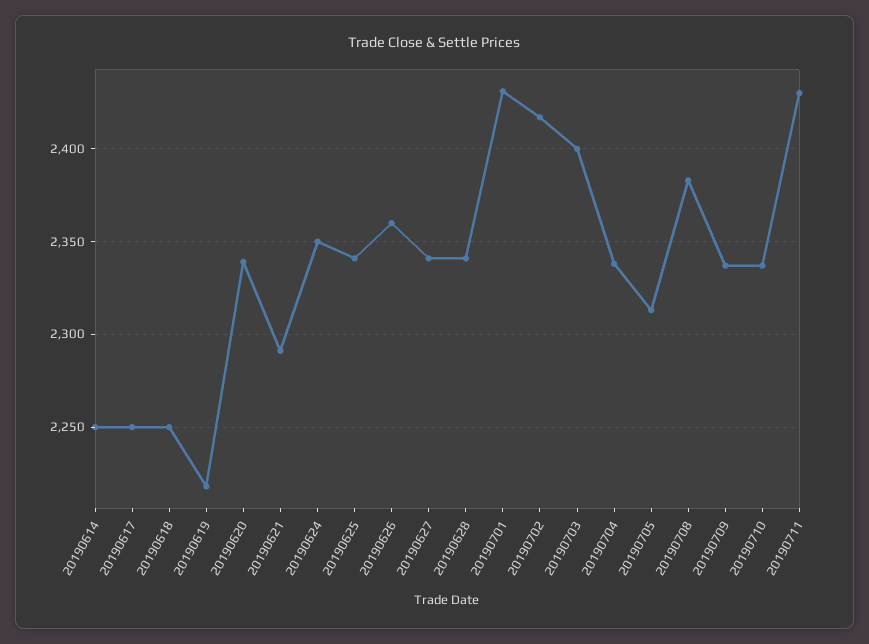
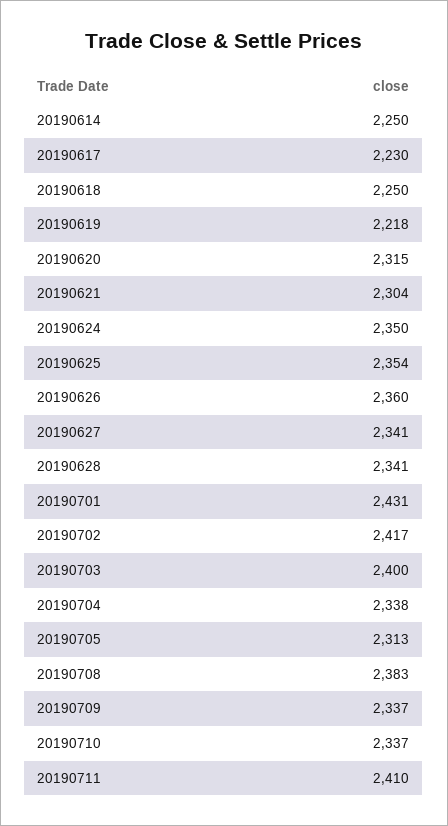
20190617: 2250 -> 2230
20190620: 2340 -> 2315
20190621: 2290 -> 2304
20190625: 2340 -> 2354
20190711: 2430 -> 2410

